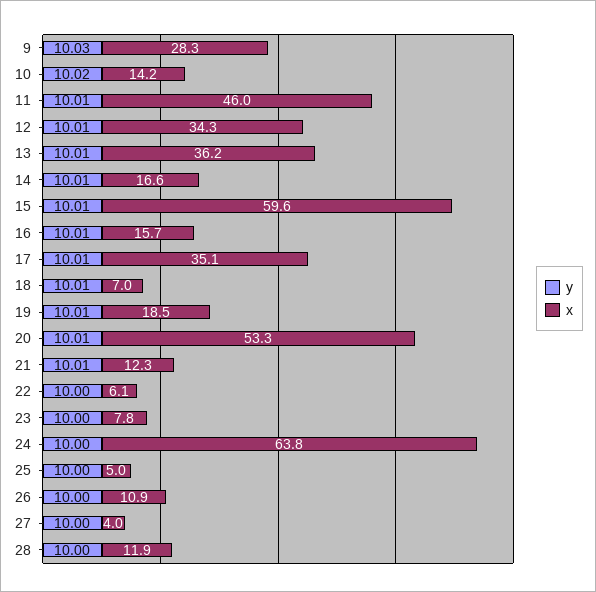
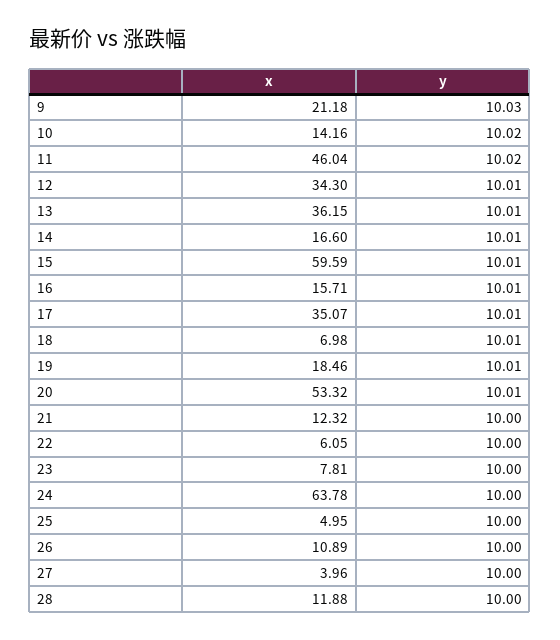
x, 9: 28.3 -> 21.18
y, 11: 10.01 -> 10.02
y, 21: 10.01 -> 10

